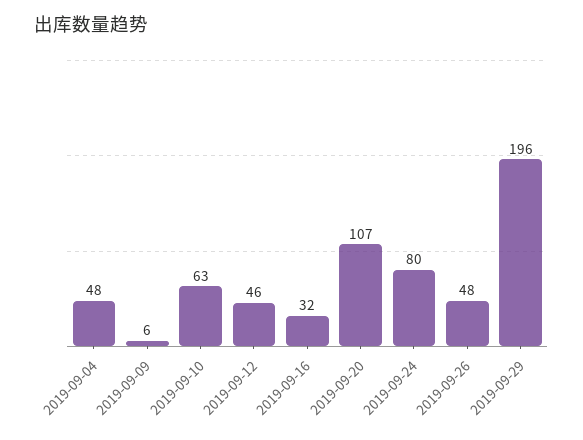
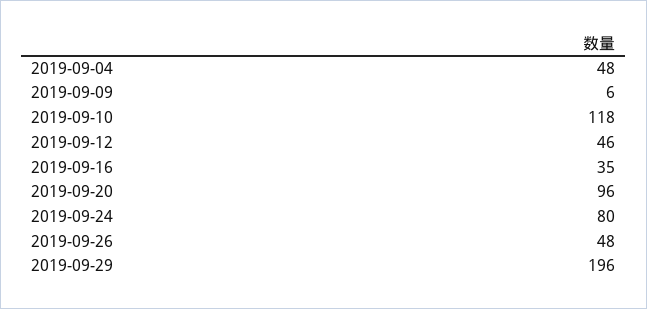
2019-09-10: 63 -> 118
2019-09-16: 32 -> 35
2019-09-20: 107 -> 96

